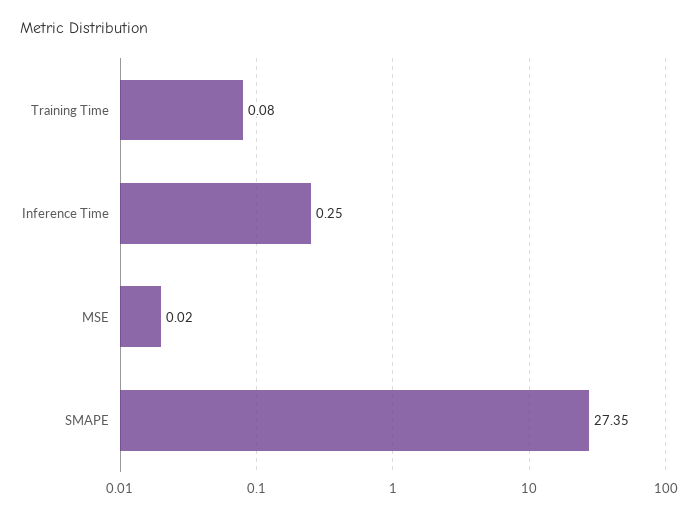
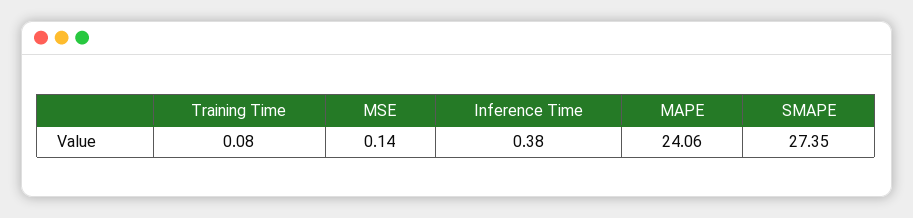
Inference Time: 0.25 -> 0.38
MSE: 0.02 -> 0.14
MAPE: none -> 24.06

